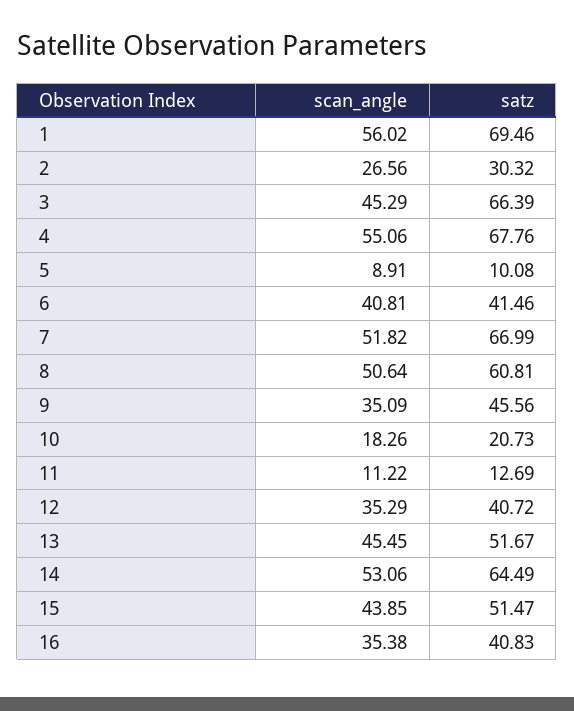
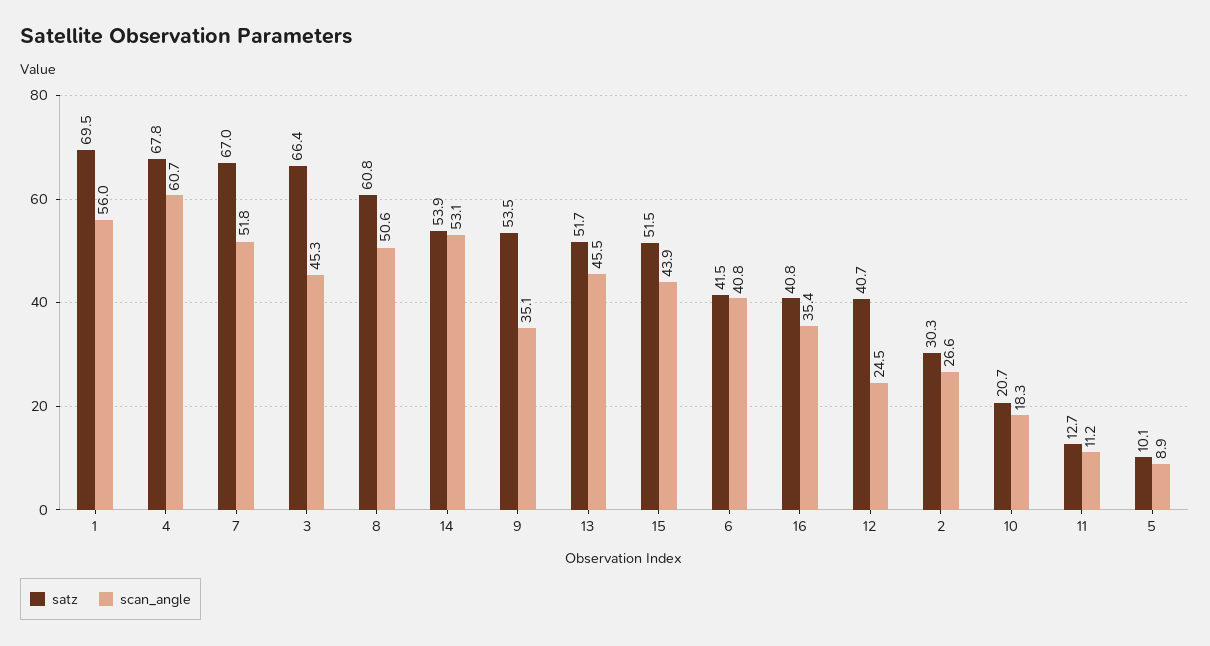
scan_angle, 4: 55.06 -> 60.7
satz, 9: 45.56 -> 53.5
scan_angle, 12: 35.29 -> 24.5
satz, 14: 64.49 -> 53.9

